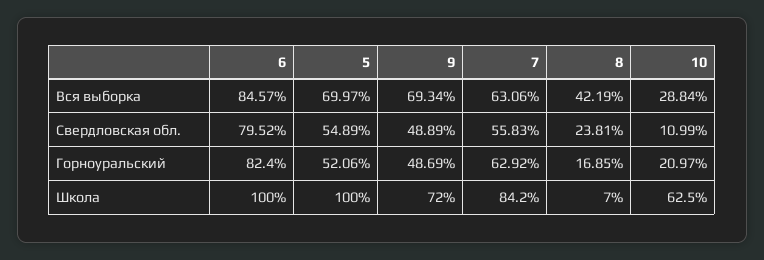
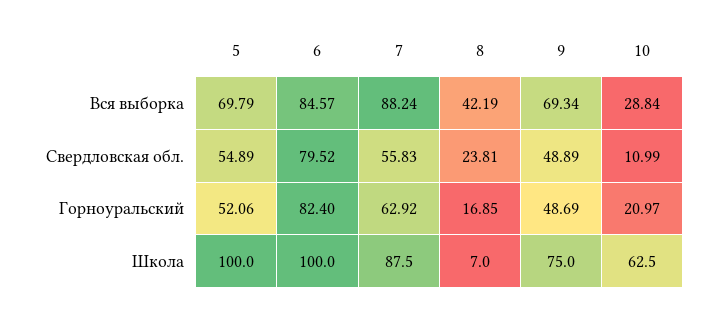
5, Вся выборка: 69.97 -> 69.79
7, Вся выборка: 63.06 -> 88.24
9, Школа: 72 -> 75
7, Школа: 84.2 -> 87.5

